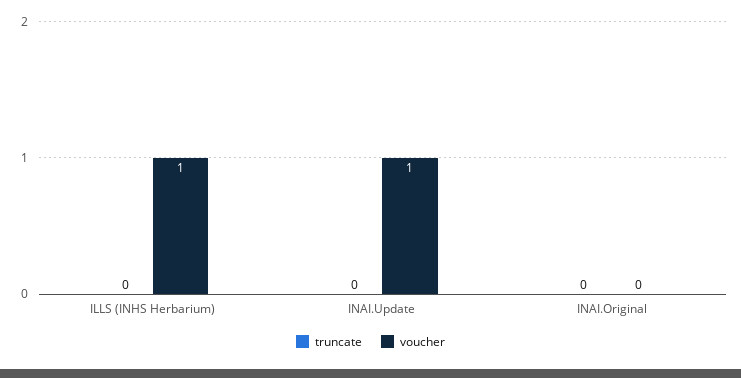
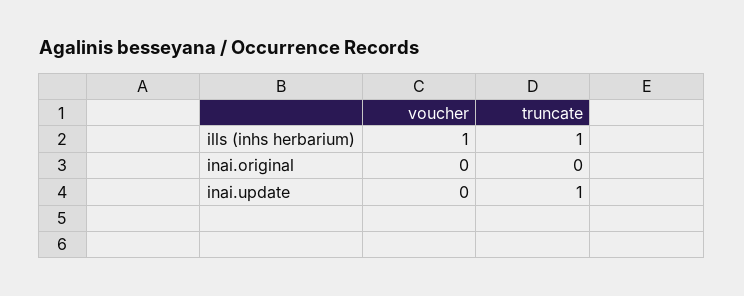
truncate, ILLS (INHS Herbarium): 0 -> 1
truncate, INAI.Update: 0 -> 1
voucher, INAI.Update: 1 -> 0

